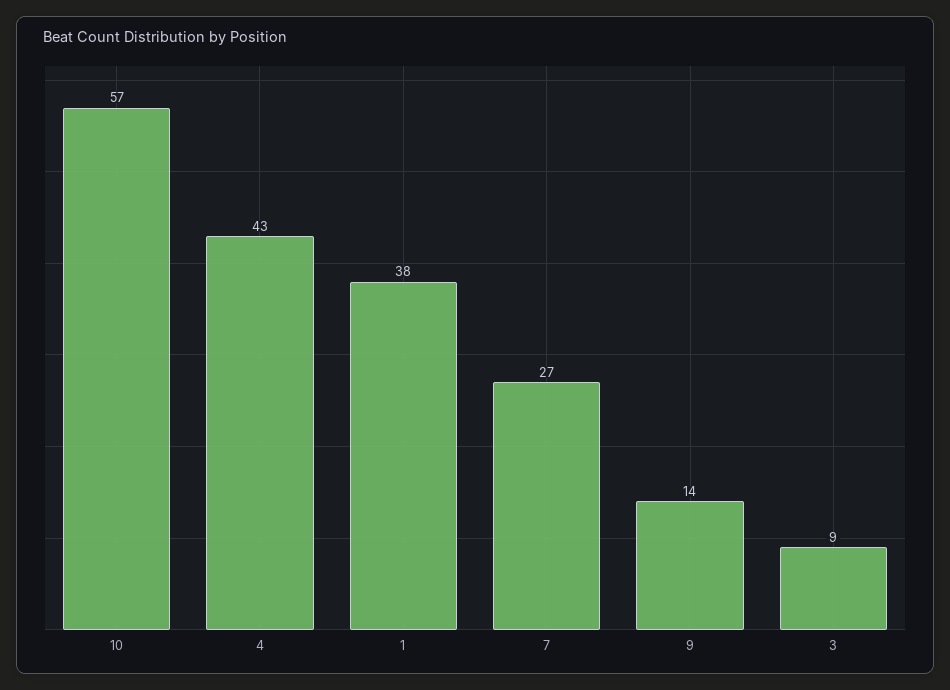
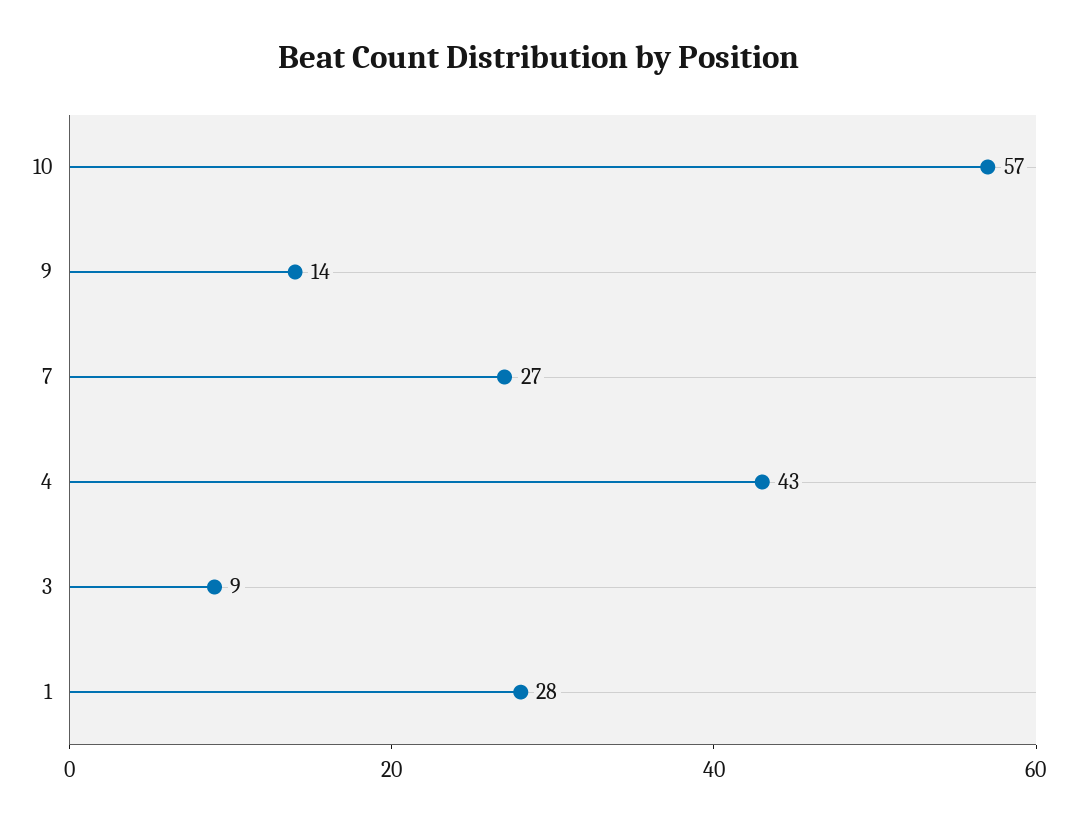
1: 38 -> 28

